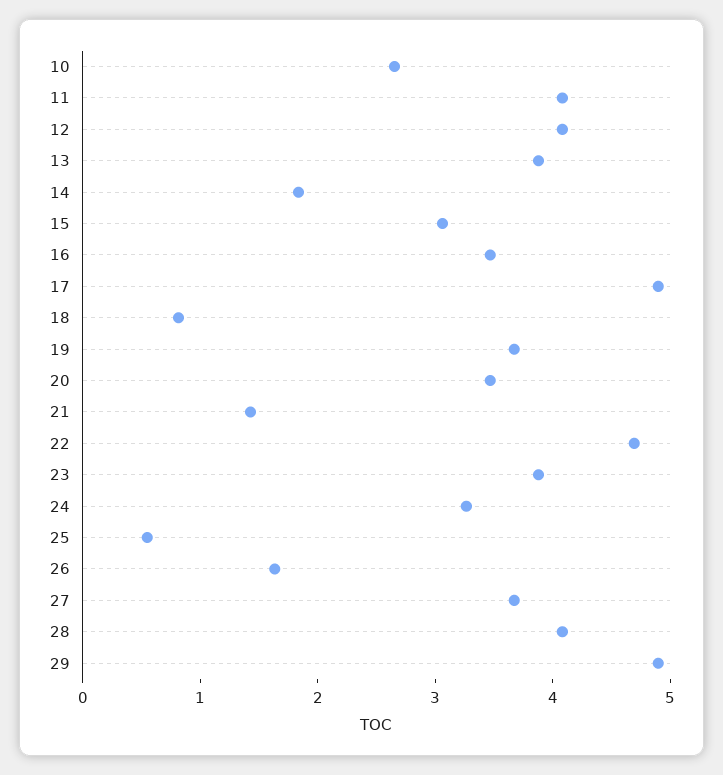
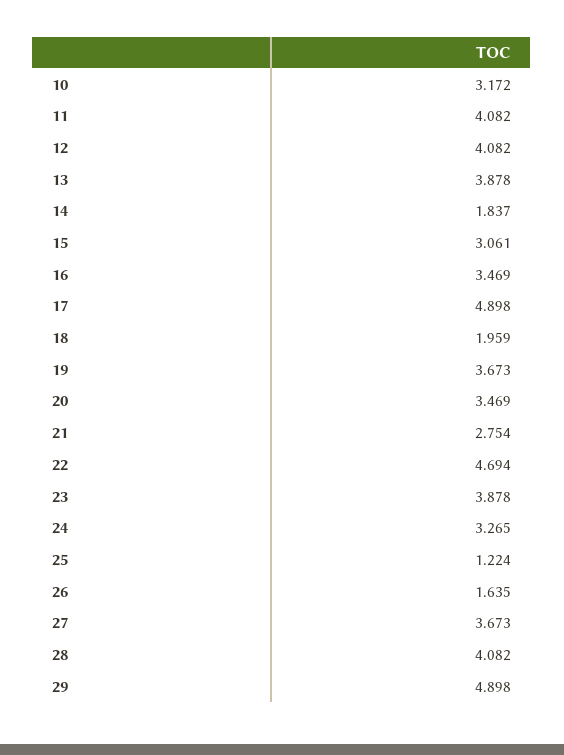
10: 2.6 -> 3.172
18: 0.8 -> 1.959
21: 1.4 -> 2.754
25: 0.6 -> 1.224

